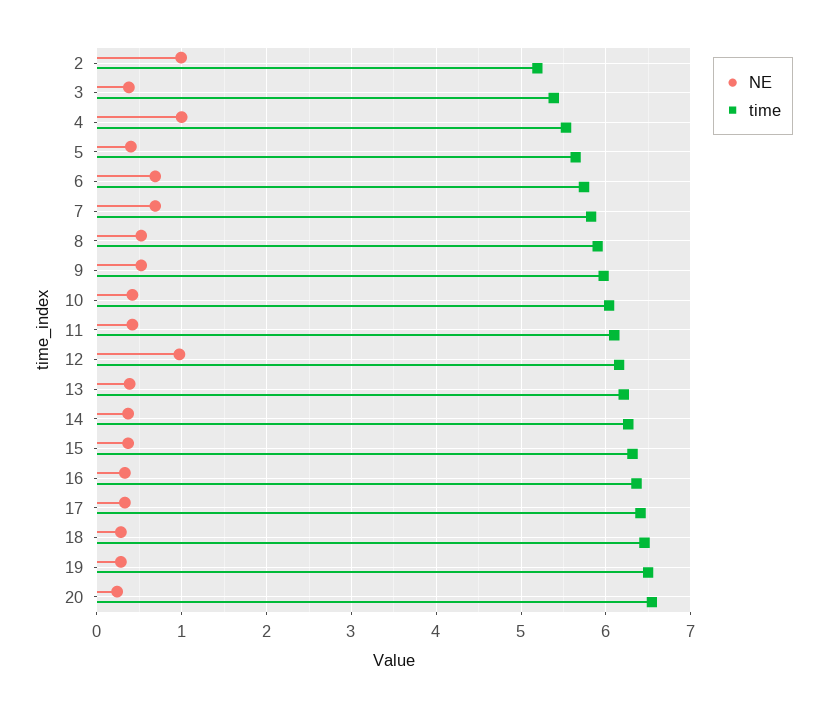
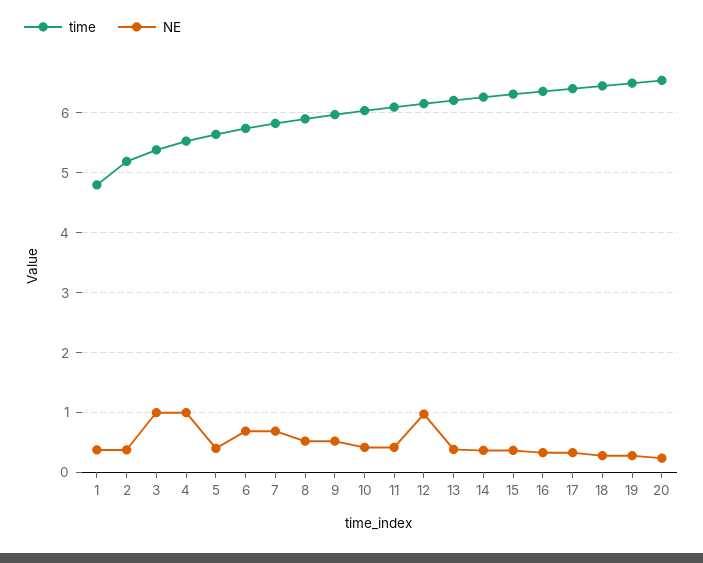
NE, 2: 1 -> 0.4
NE, 3: 0.4 -> 1
time, 1: none -> 4.8
NE, 1: none -> 0.4

